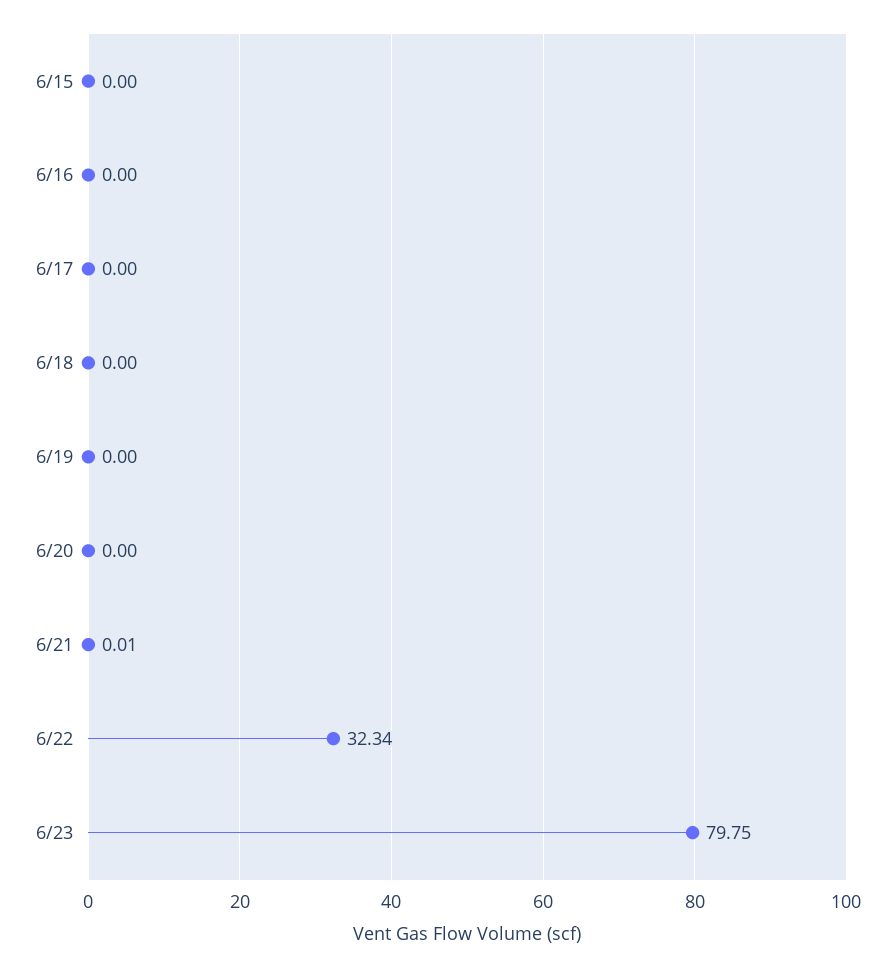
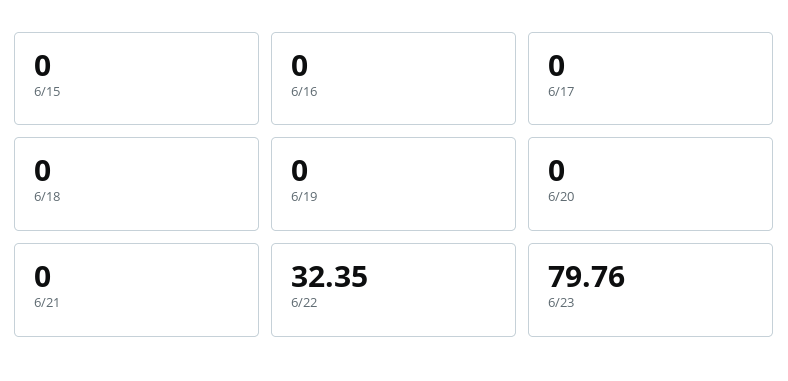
6/21: 0.01 -> 0
6/22: 32.34 -> 32.35
6/23: 79.75 -> 79.76

